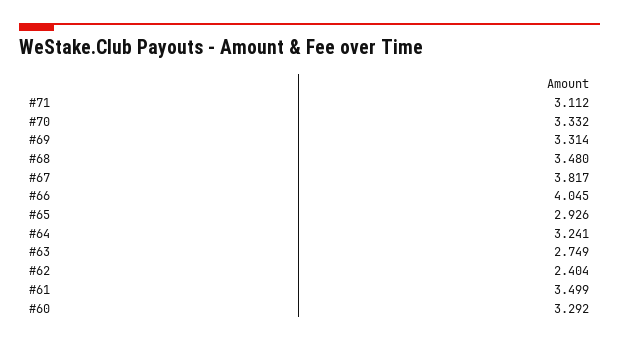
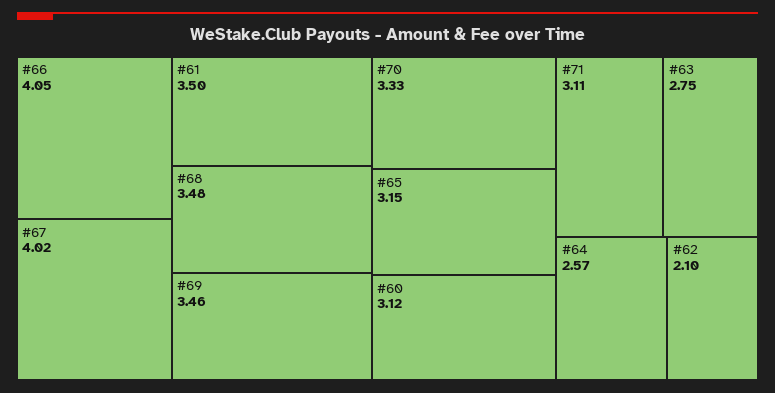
#69: 3.314 -> 3.46
#67: 3.817 -> 4.02
#65: 2.926 -> 3.15
#64: 3.241 -> 2.57
#62: 2.404 -> 2.1
#60: 3.292 -> 3.12

